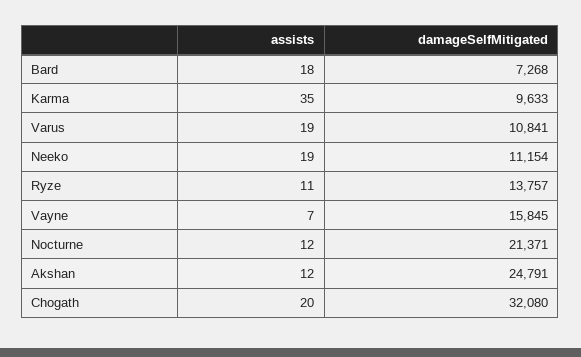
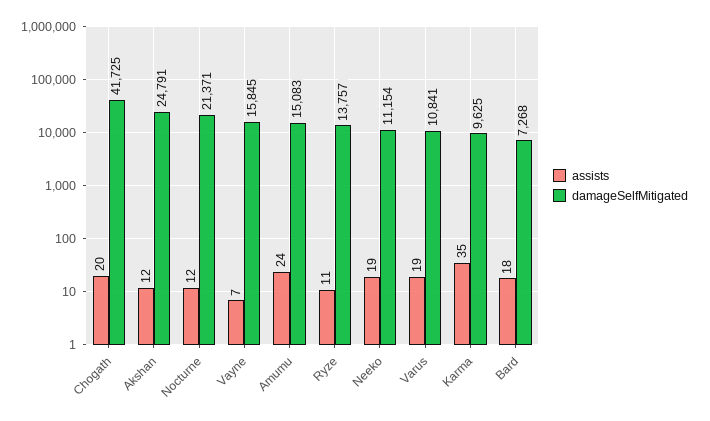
damageSelfMitigated, Karma: 9633 -> 9625
damageSelfMitigated, Chogath: 32080 -> 41725
assists, Amumu: none -> 24
damageSelfMitigated, Amumu: none -> 15083

